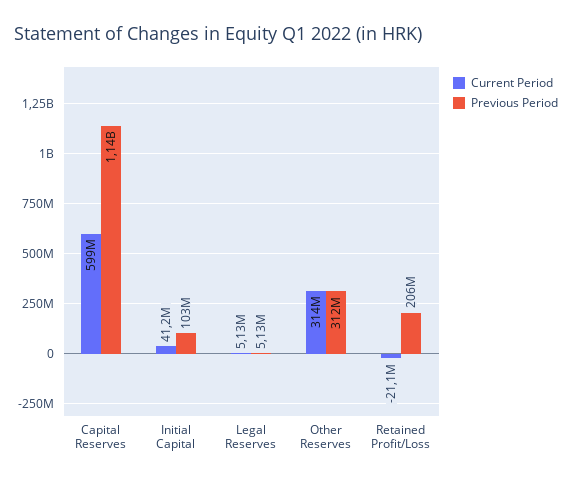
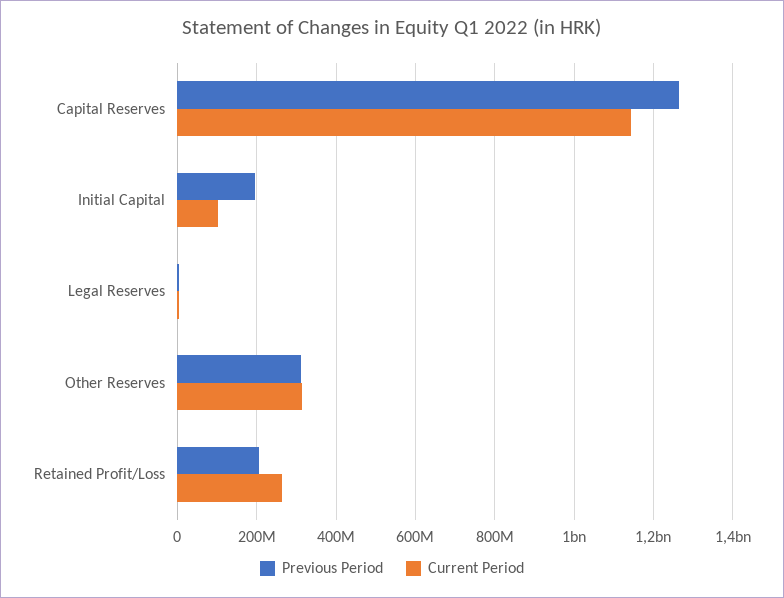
Current Period, Capital Reserves: 599000000 -> 1140000000
Previous Period, Capital Reserves: 1140000000 -> 1260000000
Current Period, Initial Capital: 41200000 -> 100000000
Previous Period, Initial Capital: 103000000 -> 200000000
Current Period, Retained Profit/Loss: -21100000 -> 260000000

